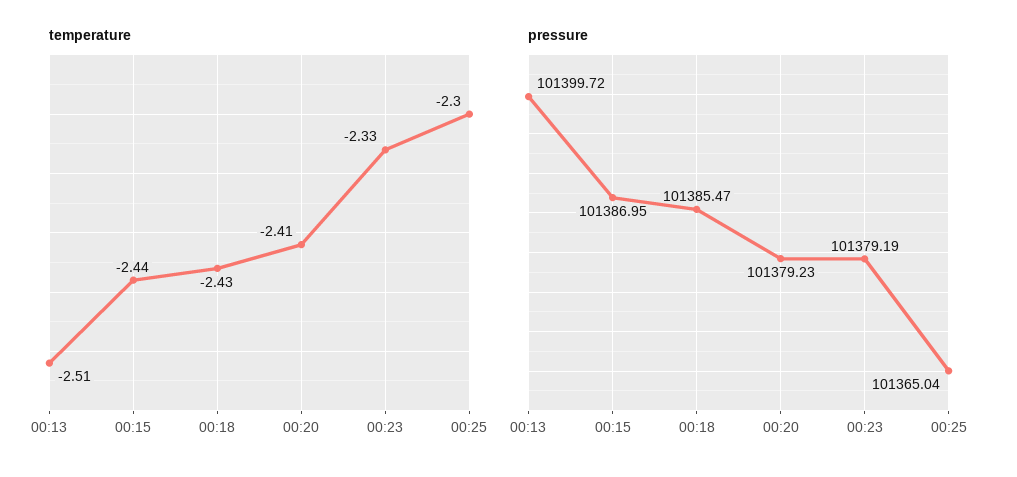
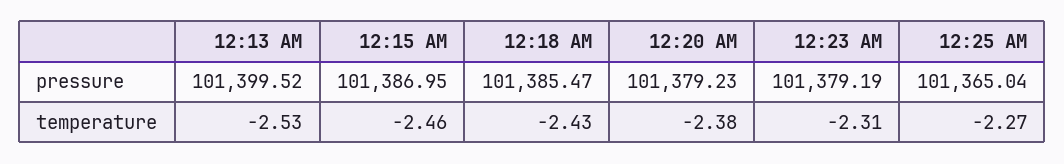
temperature, 00:13: -2.51 -> -2.53
temperature, 00:15: -2.44 -> -2.46
temperature, 00:20: -2.41 -> -2.38
temperature, 00:23: -2.33 -> -2.31
temperature, 00:25: -2.3 -> -2.27
pressure, 00:13: 101399.72 -> 101399.52

